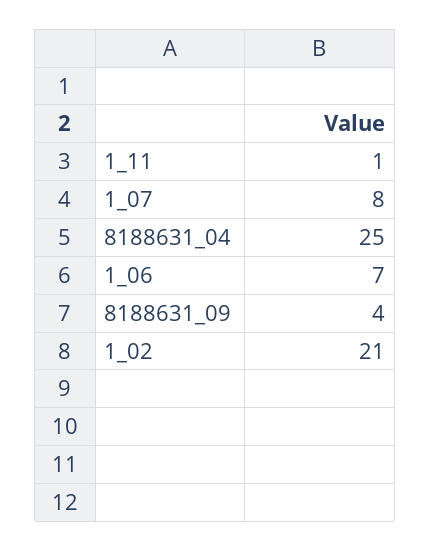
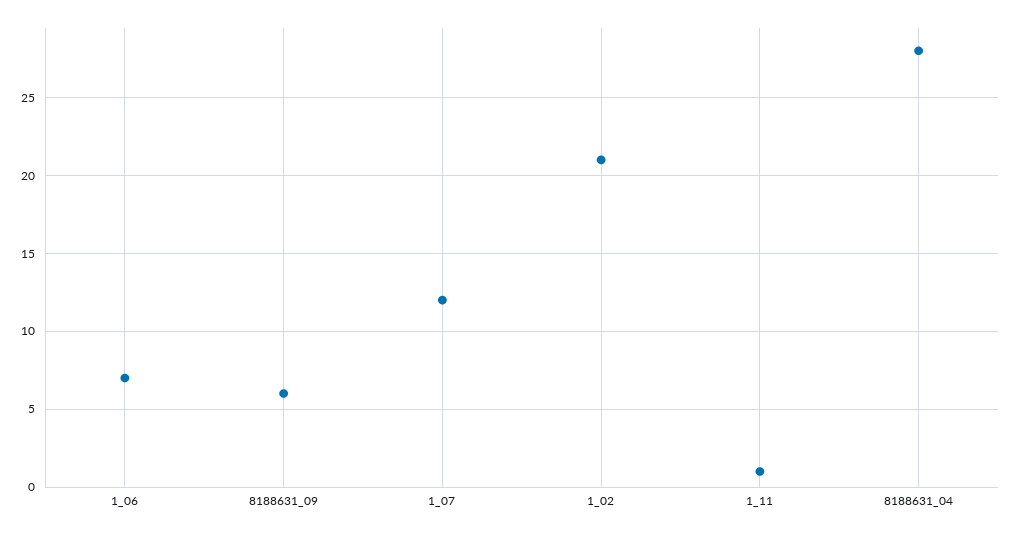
1_07: 8 -> 12
8188631_04: 25 -> 28
8188631_09: 4 -> 6

